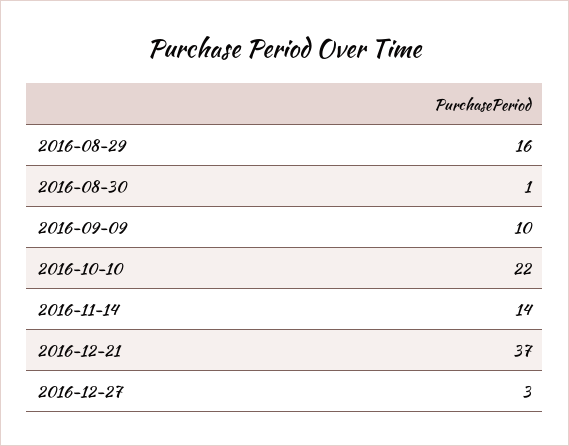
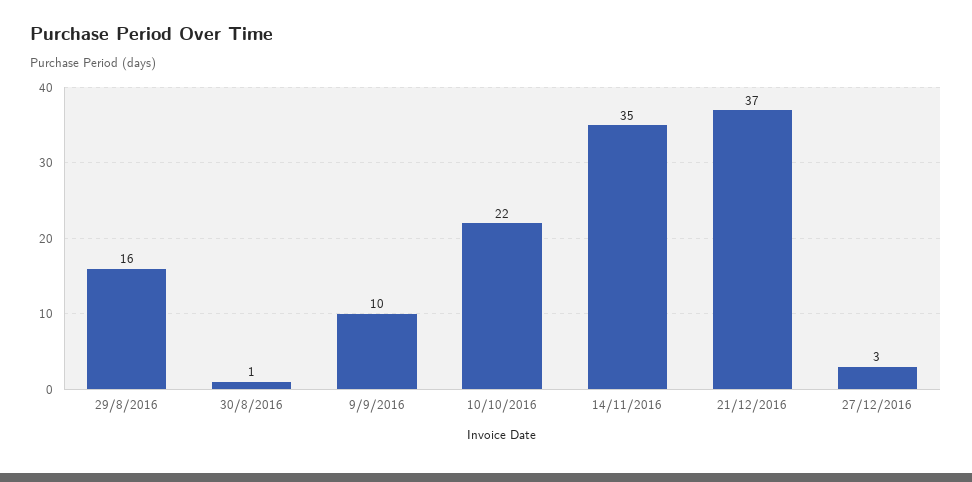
2016-11-14: 14 -> 35

